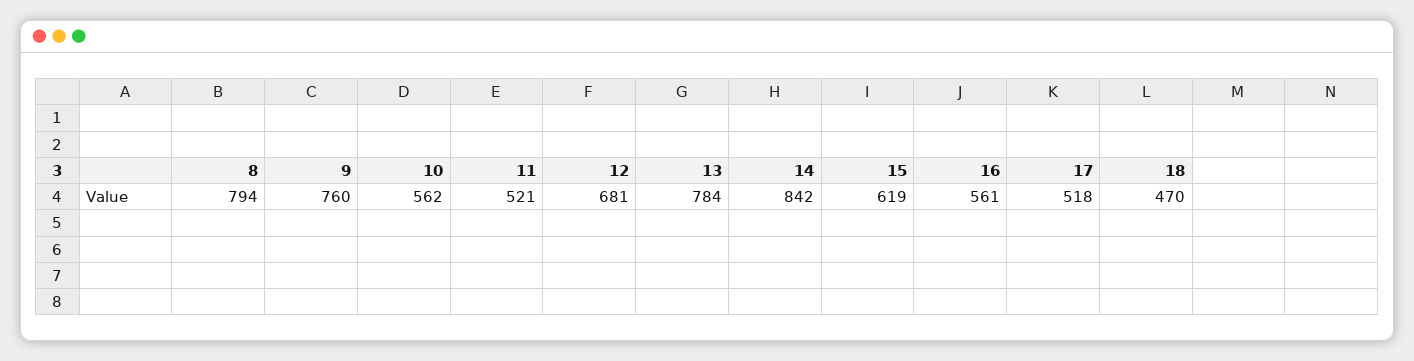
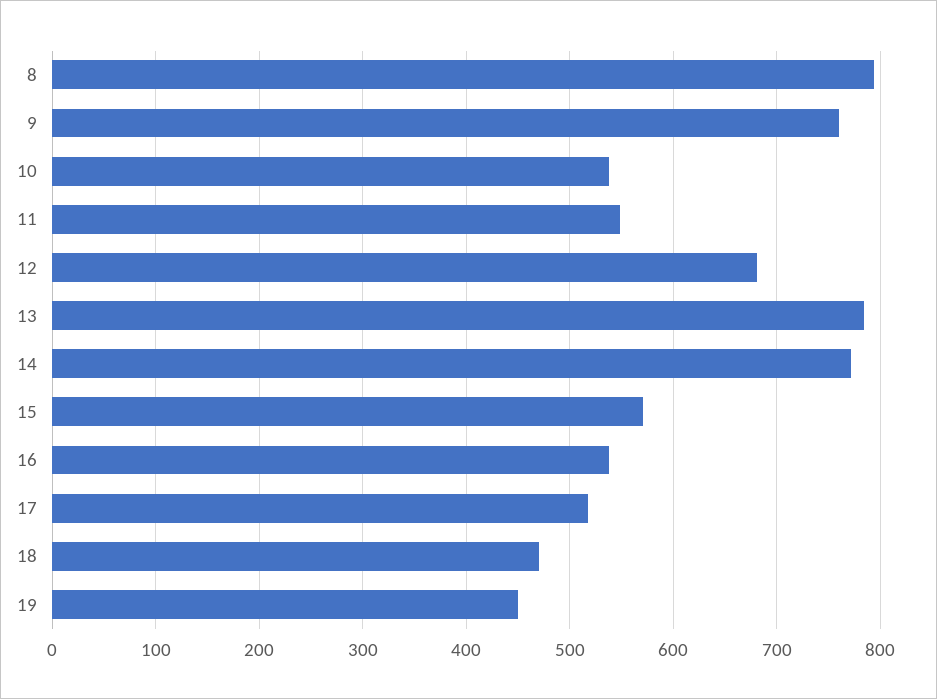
10: 562 -> 540
11: 521 -> 550
14: 842 -> 770
15: 619 -> 570
16: 561 -> 540
19: none -> 450

